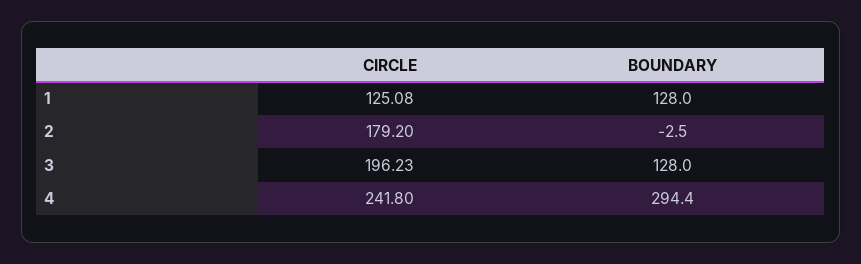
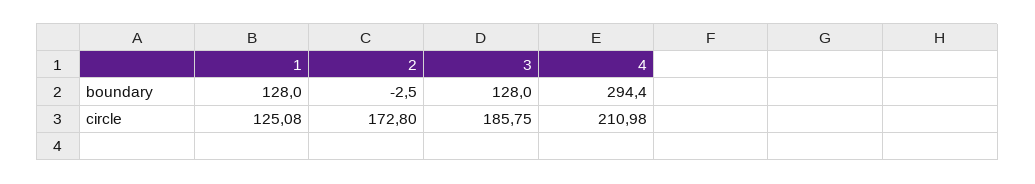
CIRCLE, 2: 179.2 -> 172.8
CIRCLE, 3: 196.23 -> 185.75
CIRCLE, 4: 241.8 -> 210.98

